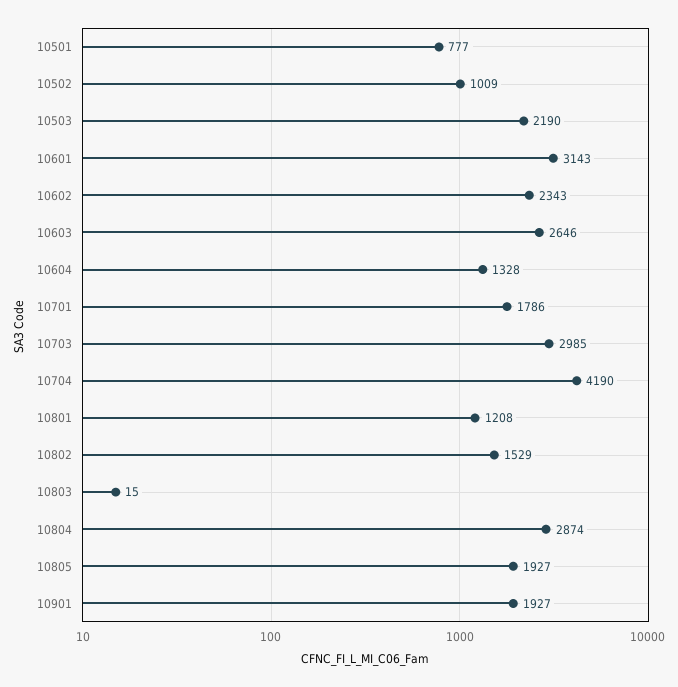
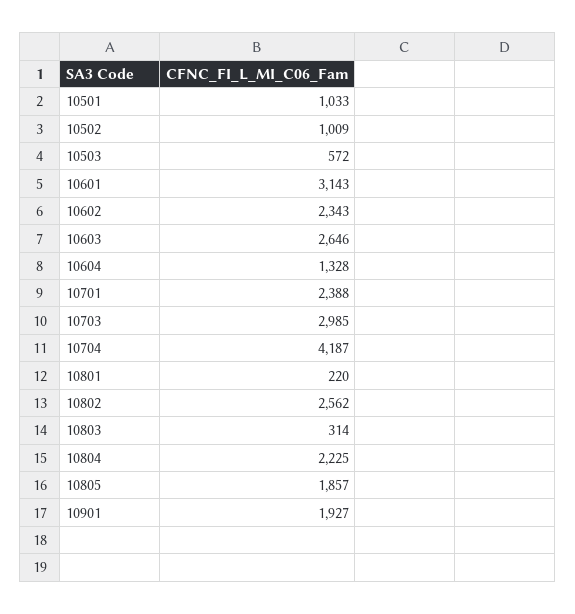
10501: 777 -> 1033
10503: 2190 -> 572
10701: 1786 -> 2388
10704: 4190 -> 4187
10801: 1208 -> 220
10802: 1529 -> 2562
10803: 15 -> 314
10804: 2874 -> 2225
10805: 1927 -> 1857

